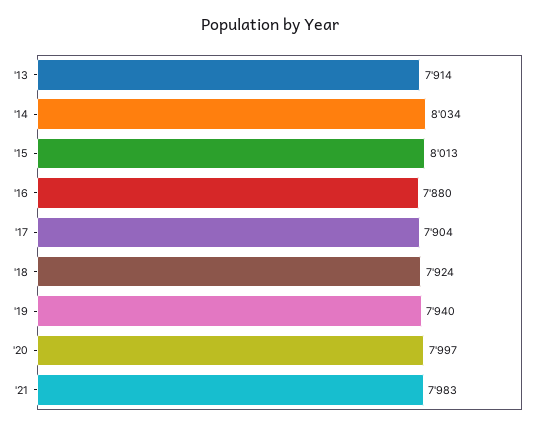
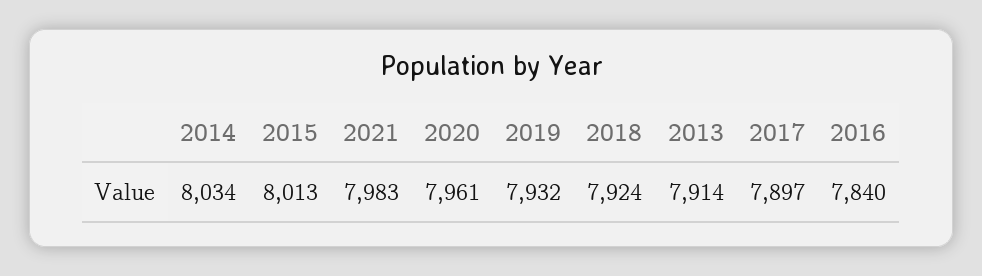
'16: 7880 -> 7840
'17: 7904 -> 7897
'19: 7940 -> 7932
'20: 7997 -> 7961

